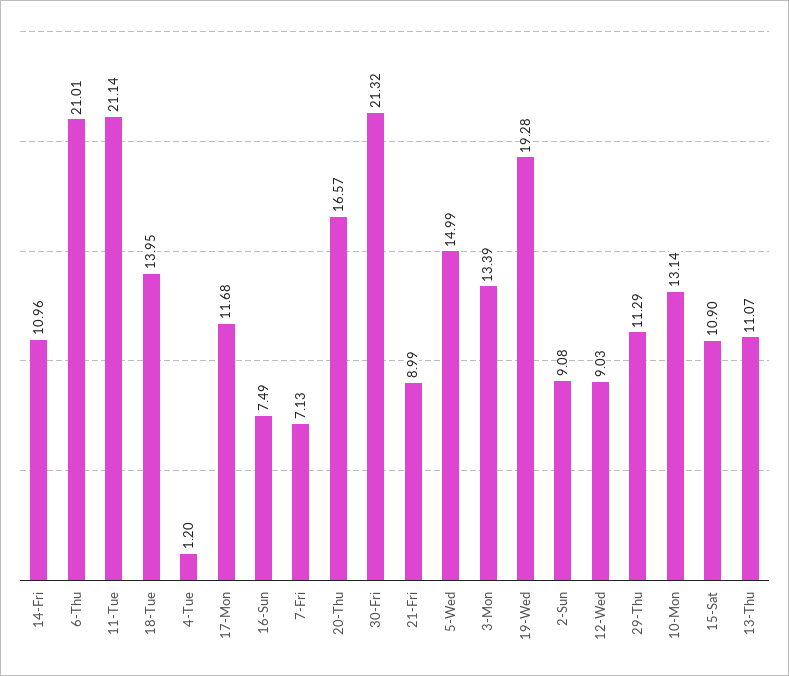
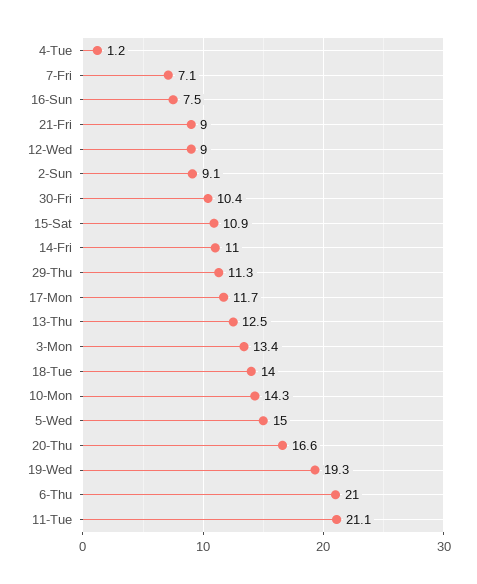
30-Fri: 21.32 -> 10.4
10-Mon: 13.14 -> 14.3
13-Thu: 11.07 -> 12.5

